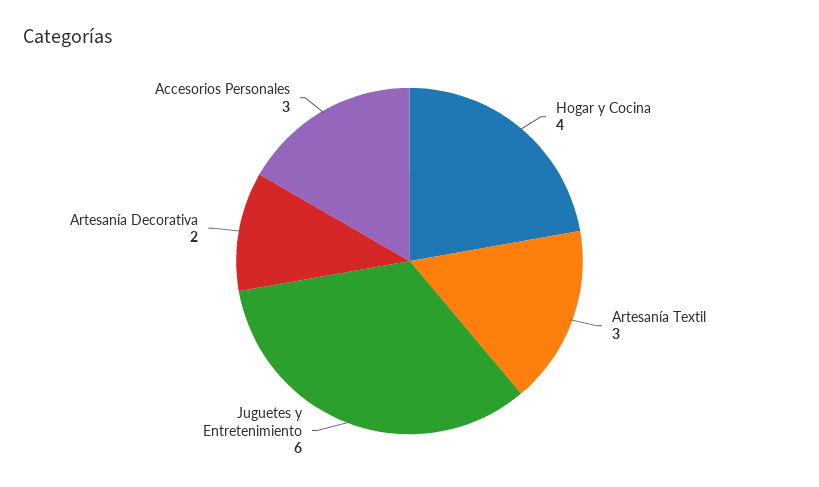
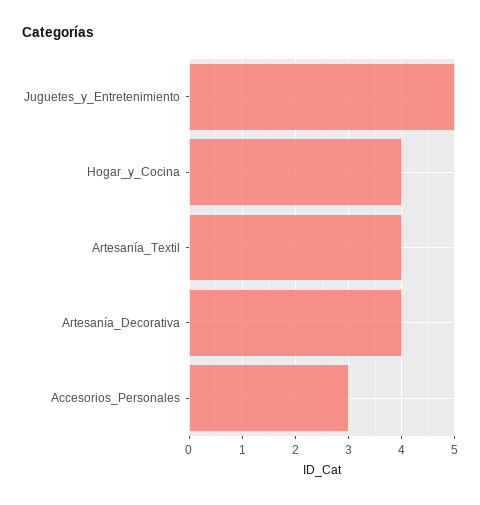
Artesanía Textil: 3 -> 4
Juguetes y Entretenimiento: 6 -> 5
Artesanía Decorativa: 2 -> 4

